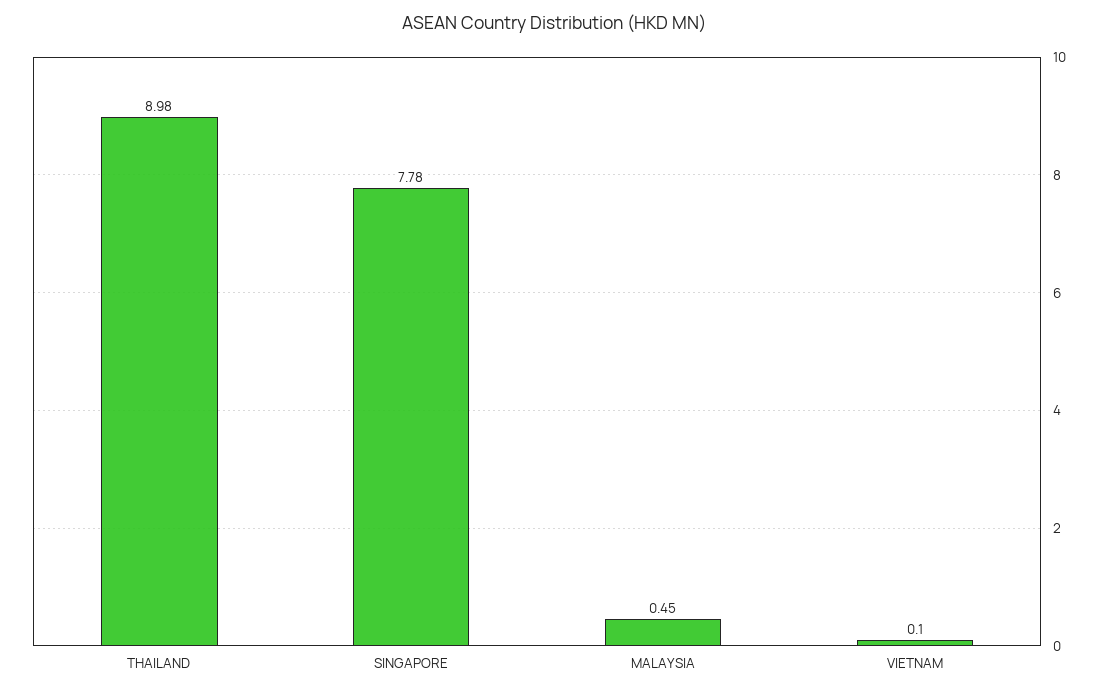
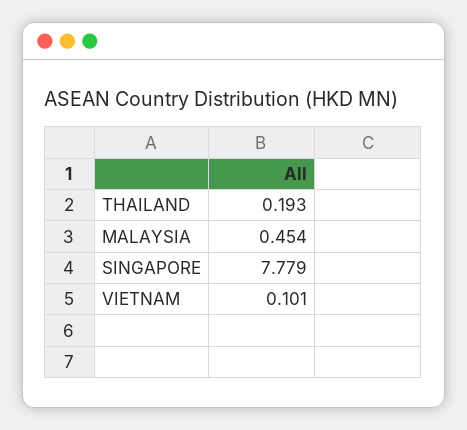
THAILAND: 8.98 -> 0.193

